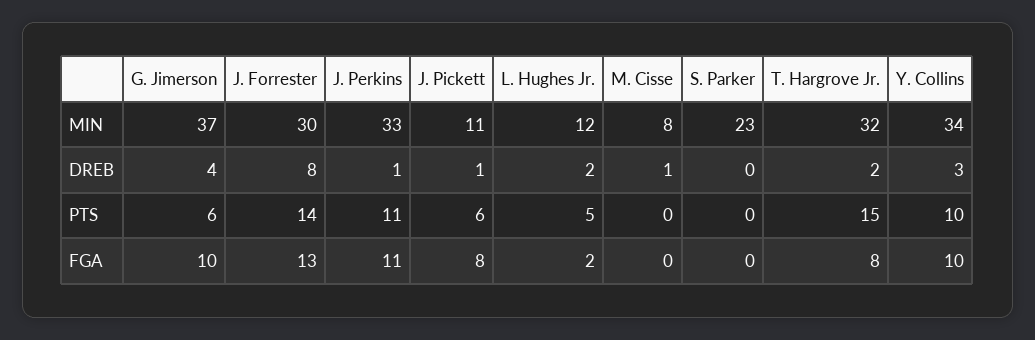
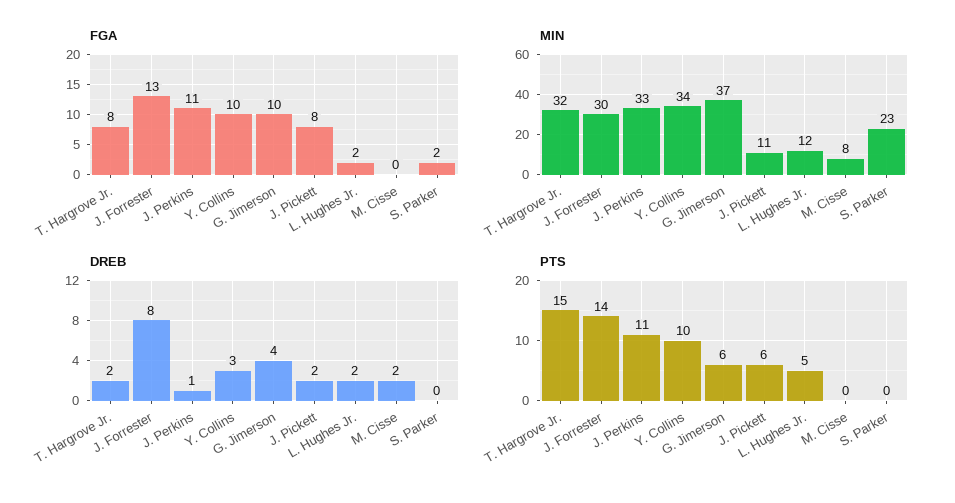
DREB, J. Pickett: 1 -> 2
DREB, M. Cisse: 1 -> 2
FGA, S. Parker: 0 -> 2

